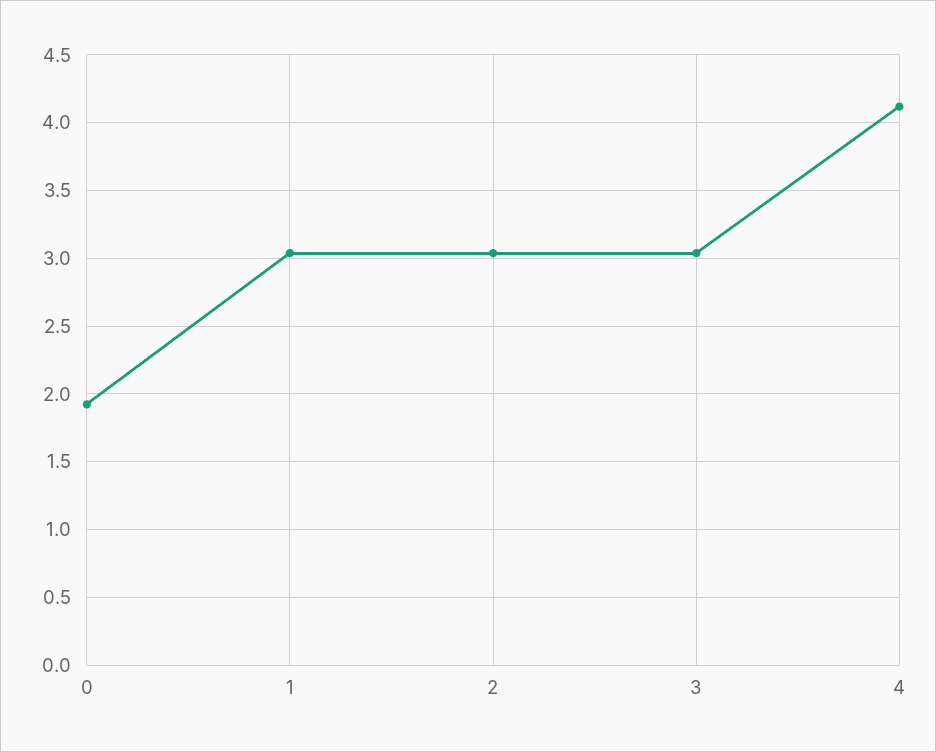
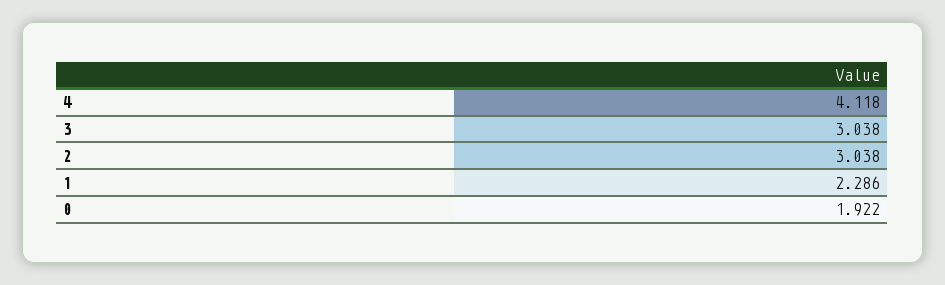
1: 3.05 -> 2.286

